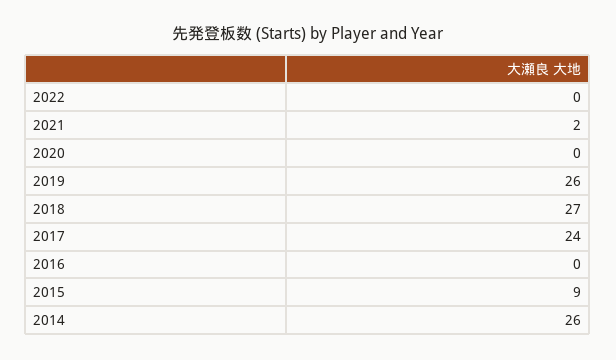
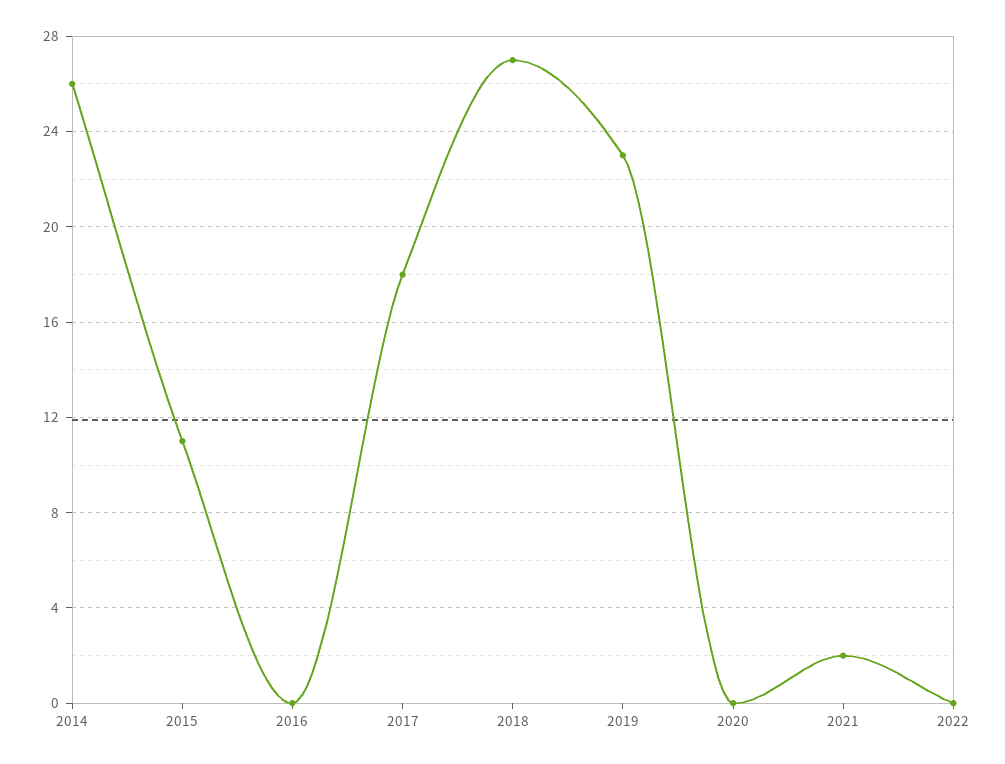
2019: 26 -> 23
2017: 24 -> 18
2015: 9 -> 11

